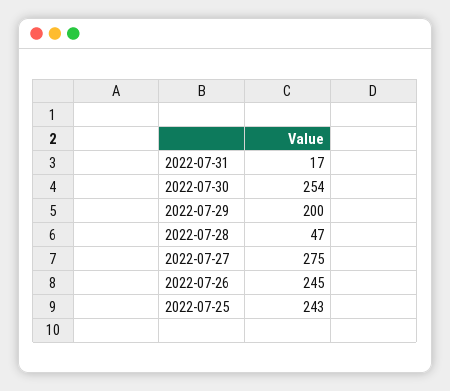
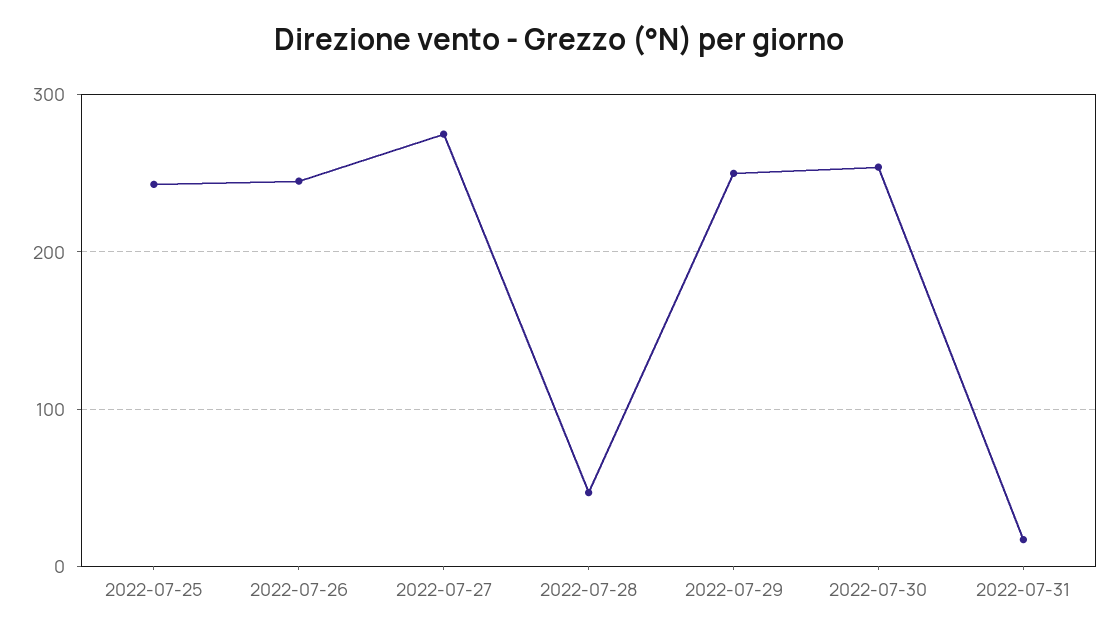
2022-07-29: 200 -> 250

